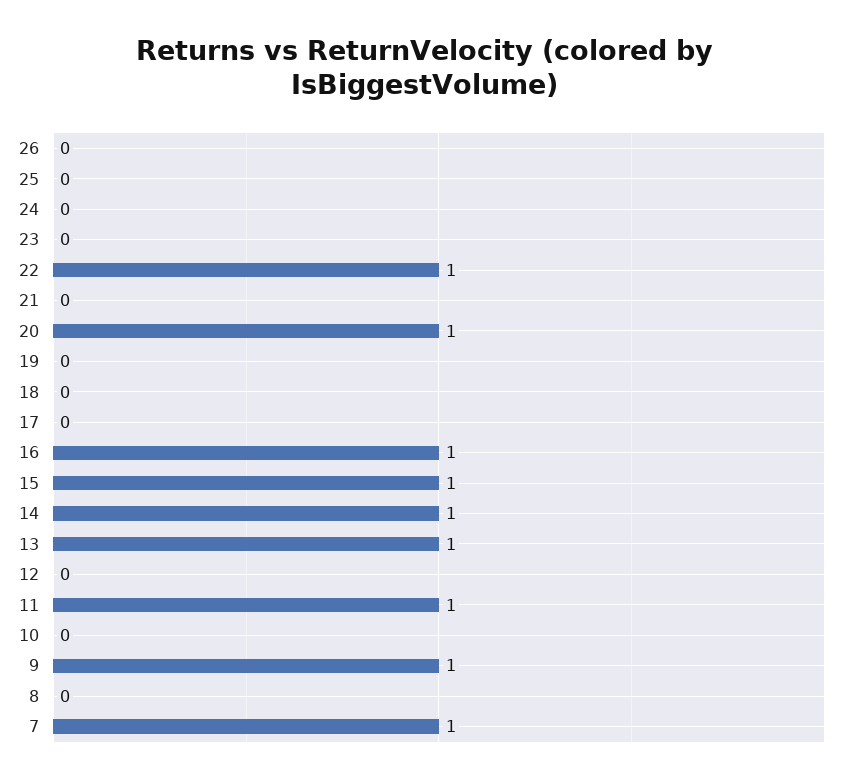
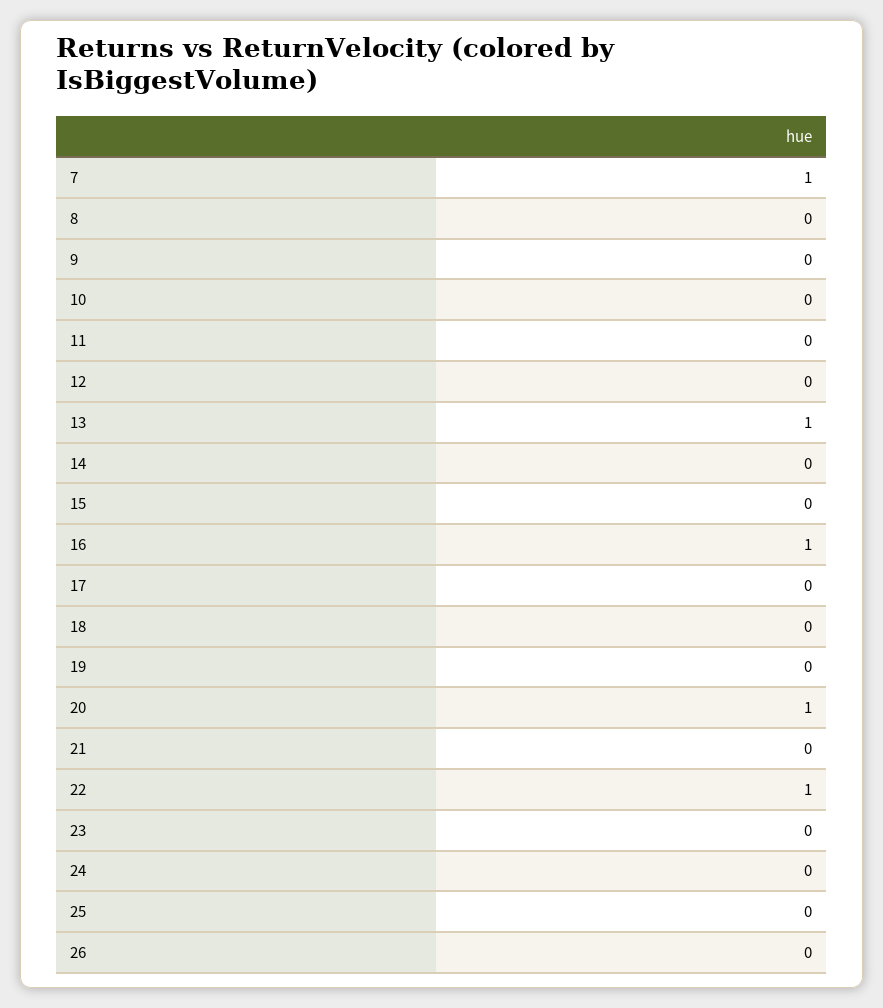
15: 1 -> 0
14: 1 -> 0
11: 1 -> 0
9: 1 -> 0

